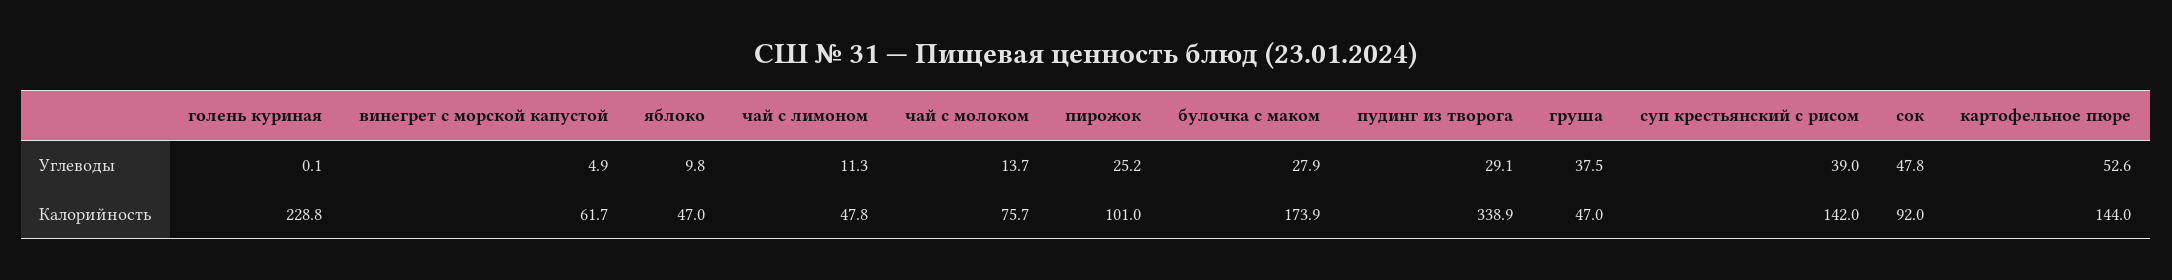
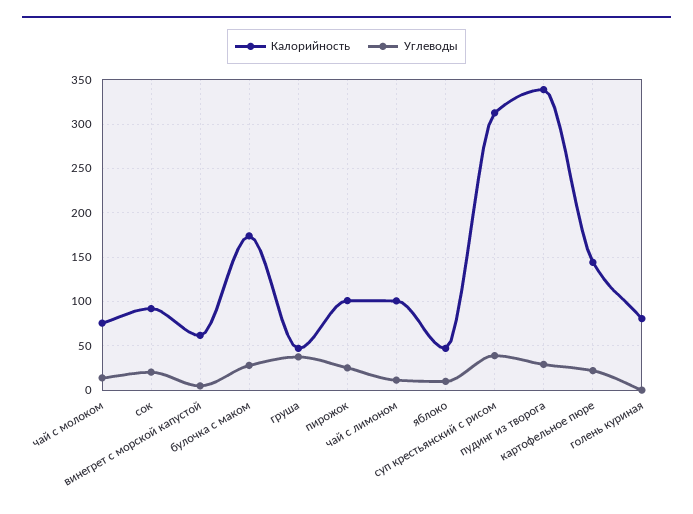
Углеводы, сок: 47.8 -> 20
Углеводы, картофельное пюре: 52.6 -> 20
Калорийность, голень куриная: 228.8 -> 80
Калорийность, чай с лимоном: 47.8 -> 100
Калорийность, суп крестьянский с рисом: 142 -> 310

